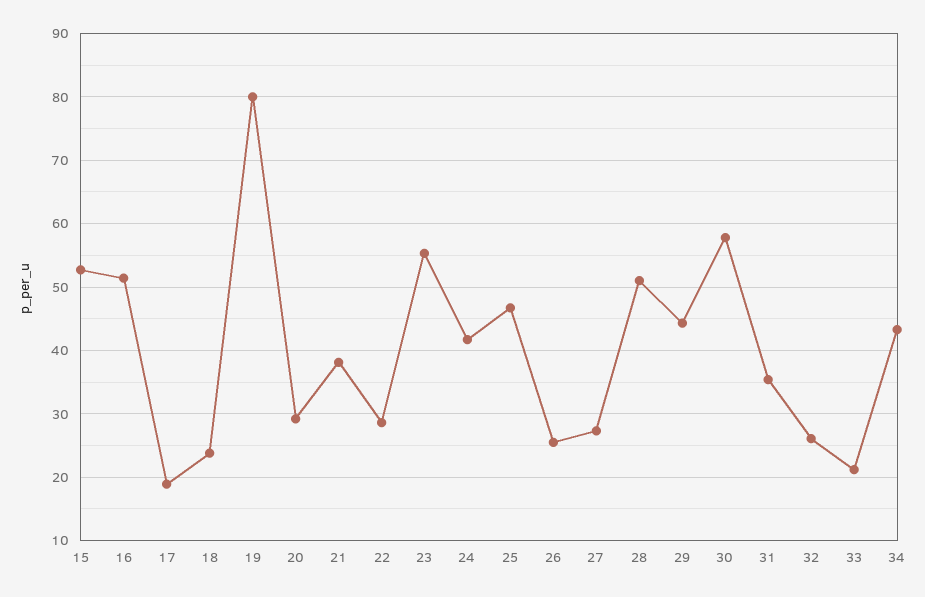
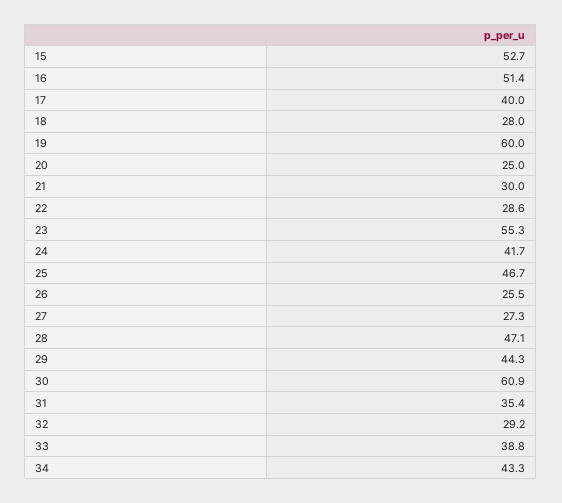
17: 19 -> 40
18: 24 -> 28
19: 80 -> 60
20: 29 -> 25
21: 38 -> 30
28: 51 -> 47.1
30: 58 -> 60.9
32: 26 -> 29.2
33: 21 -> 38.8

